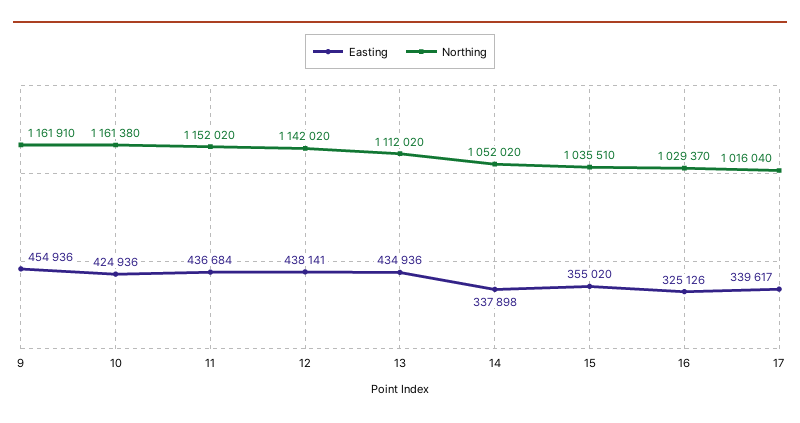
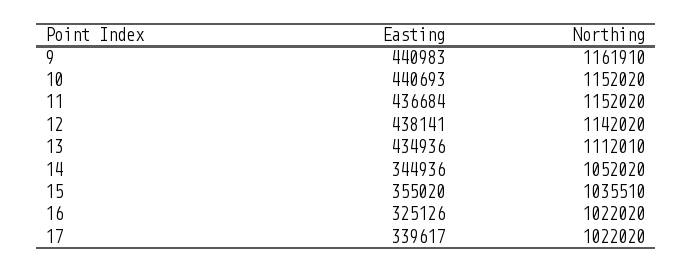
Easting, 9: 454936 -> 440983
Easting, 10: 424936 -> 440693
Northing, 10: 1161380 -> 1152020
Northing, 13: 1112020 -> 1112010
Easting, 14: 337898 -> 344936
Northing, 16: 1029370 -> 1022020
Northing, 17: 1016040 -> 1022020

